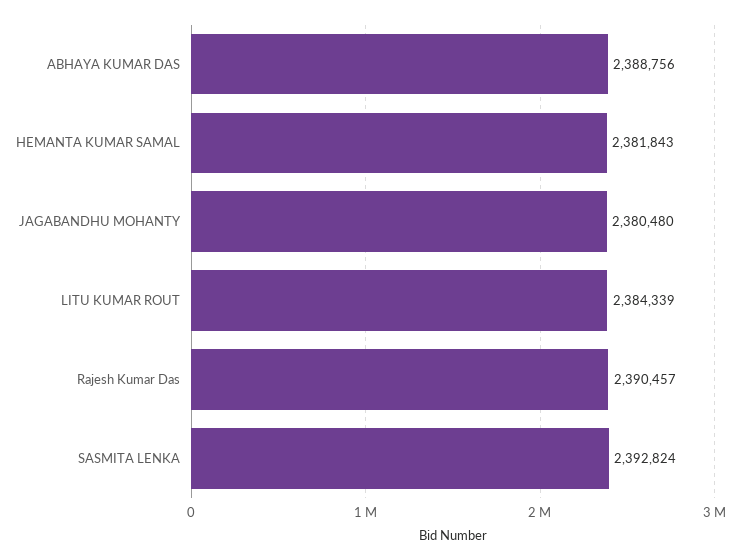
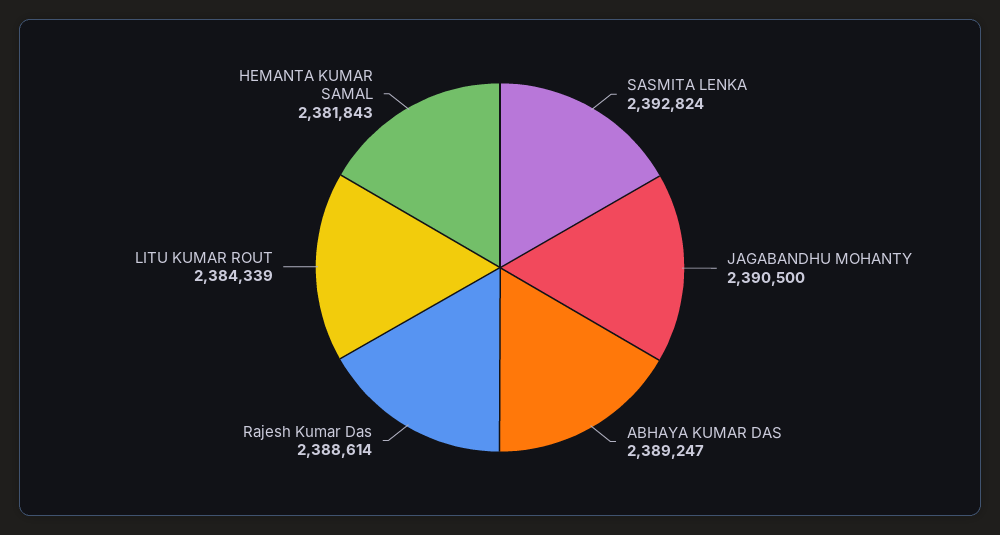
ABHAYA KUMAR DAS: 2388756 -> 2389247
JAGABANDHU MOHANTY: 2380480 -> 2390500
Rajesh Kumar Das: 2390457 -> 2388614

